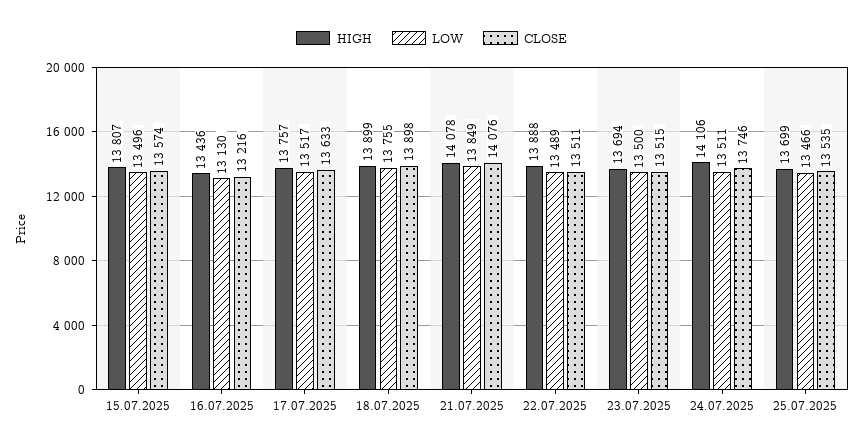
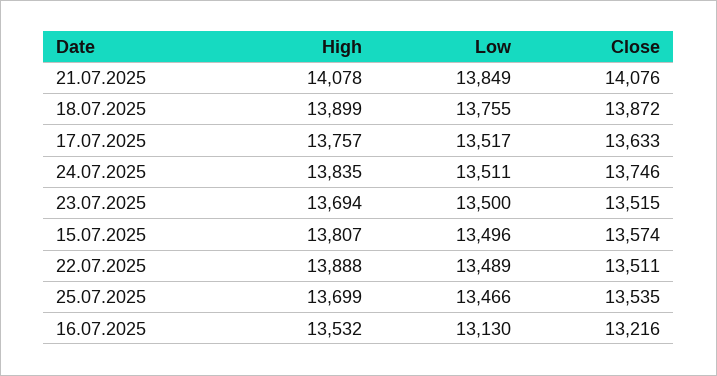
HIGH, 16.07.2025: 13436 -> 13532
CLOSE, 18.07.2025: 13898 -> 13872
HIGH, 24.07.2025: 14106 -> 13835

